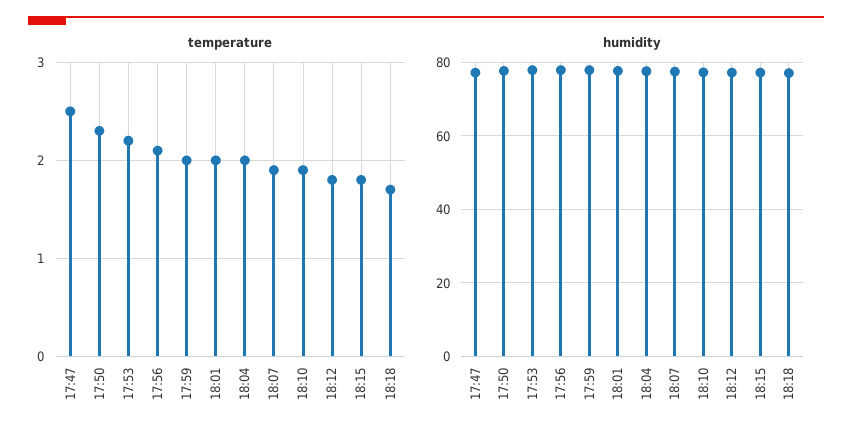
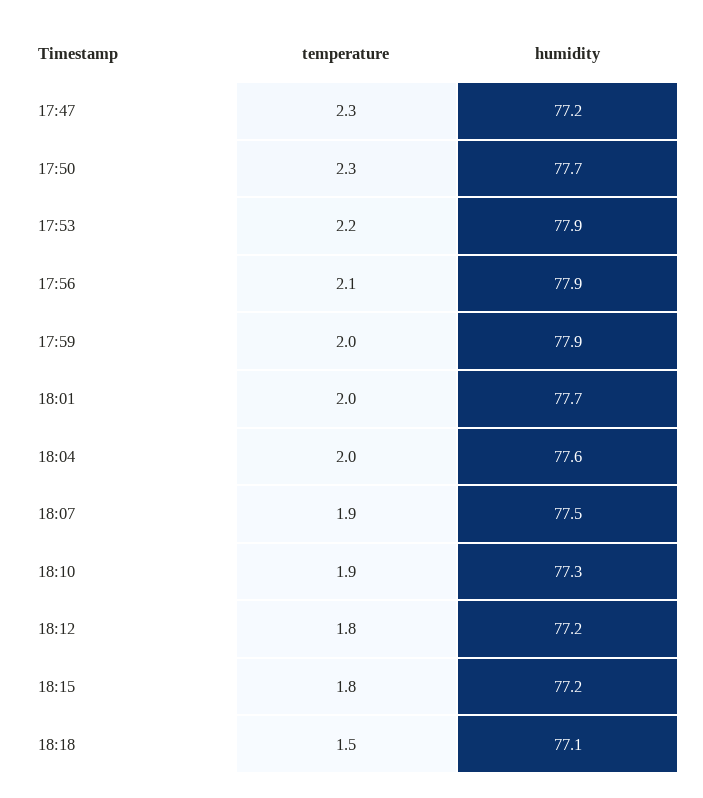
temperature, 17:47: 2.5 -> 2.3
temperature, 18:18: 1.7 -> 1.5

